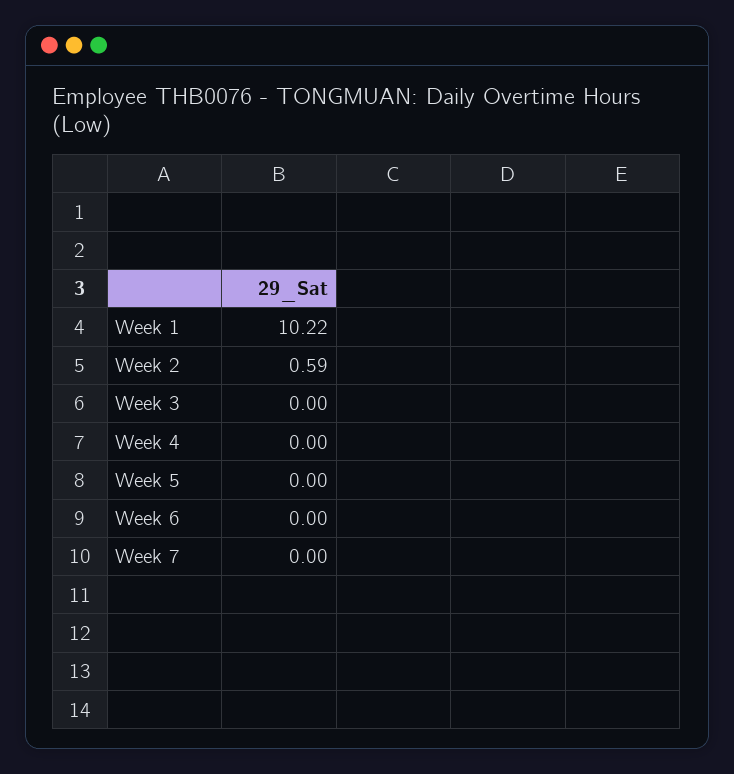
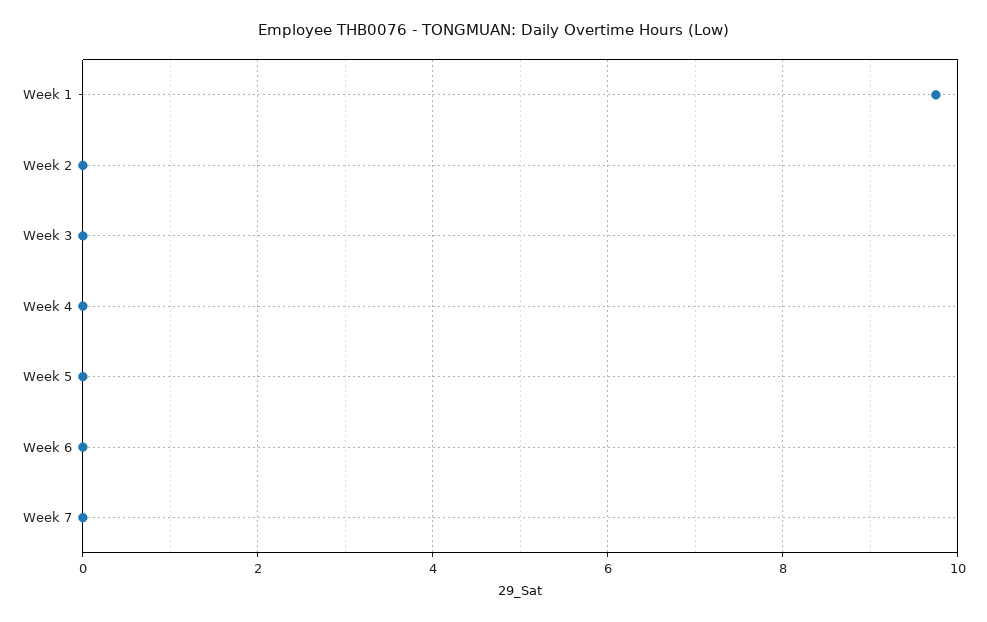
Week 1: 10.22 -> 9.8
Week 2: 0.59 -> 0

